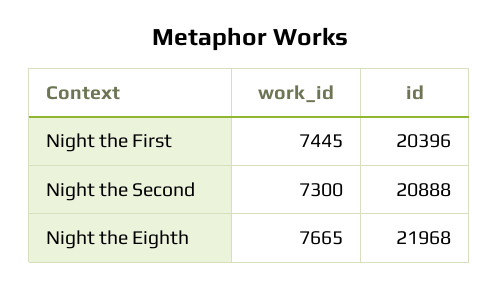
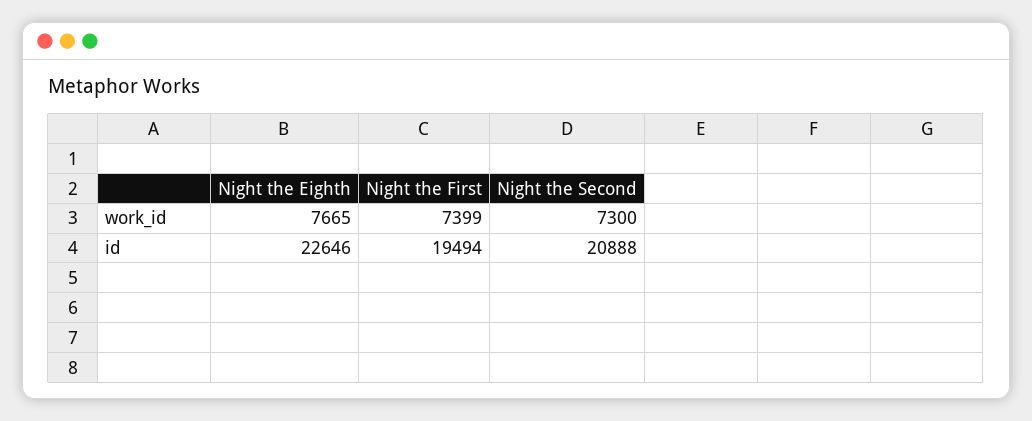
work_id, Night the First: 7445 -> 7399
id, Night the First: 20396 -> 19494
id, Night the Eighth: 21968 -> 22646

